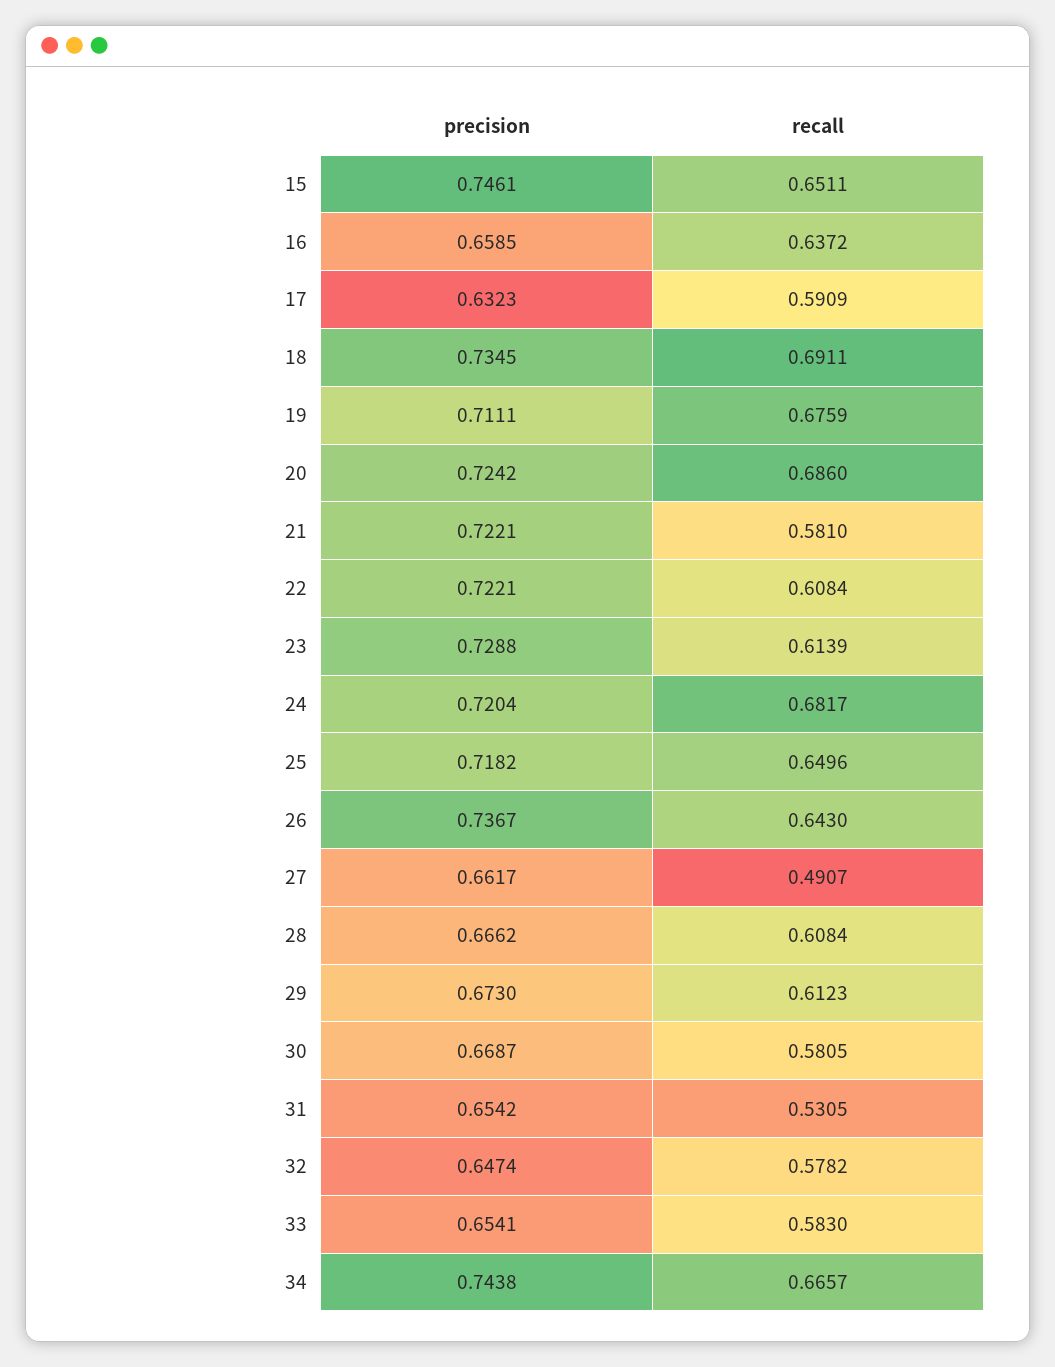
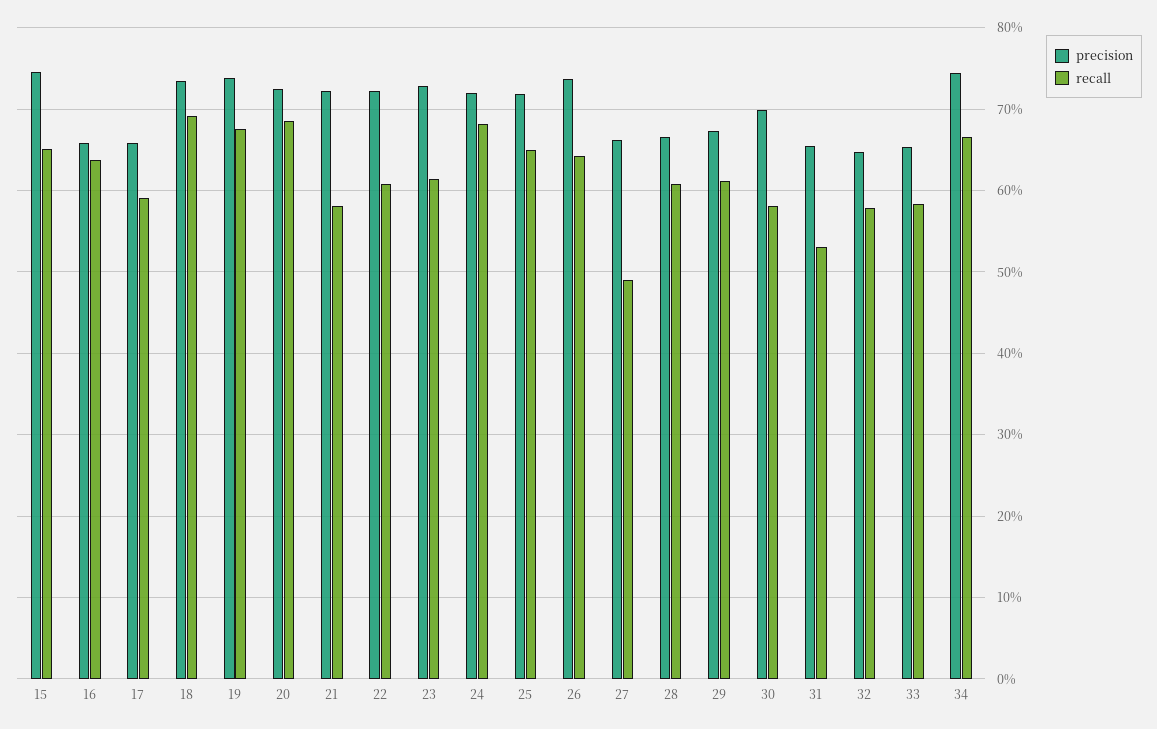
precision, 17: 0.6323 -> 0.66
precision, 19: 0.7111 -> 0.74
precision, 30: 0.6687 -> 0.7

